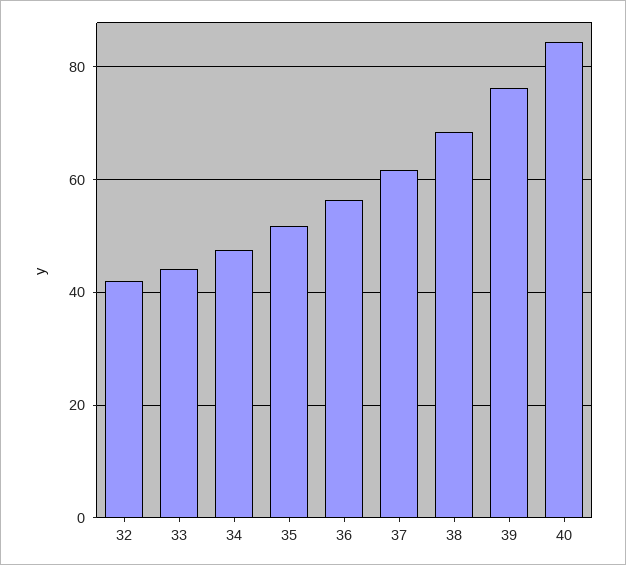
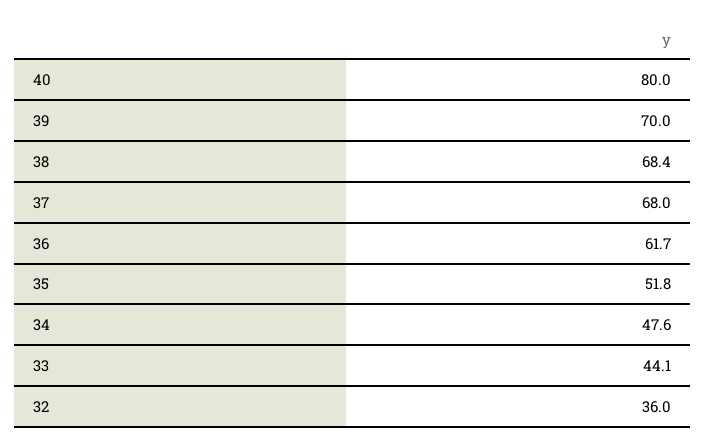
32: 42 -> 36
36: 56 -> 61.7
37: 62 -> 68
39: 76 -> 70
40: 84 -> 80

